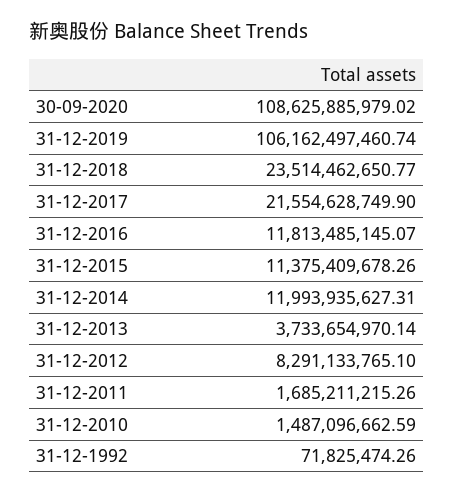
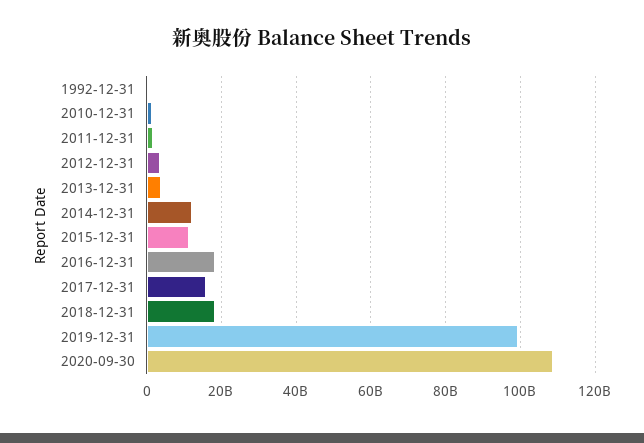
31-12-2019: 106162497460.74 -> 100000000000
31-12-2018: 23514462650.77 -> 18000000000
31-12-2017: 21554628749.9 -> 16000000000
31-12-2016: 11813485145.07 -> 18000000000
31-12-2012: 8291133765.1 -> 4000000000

